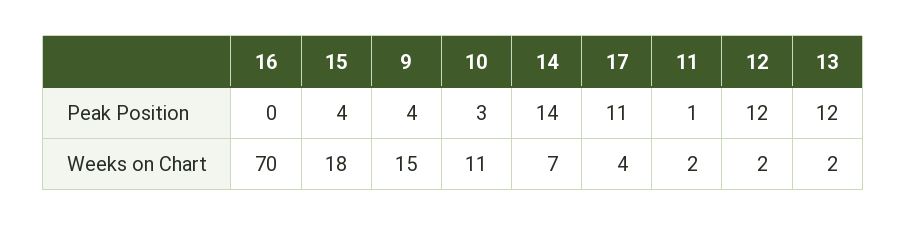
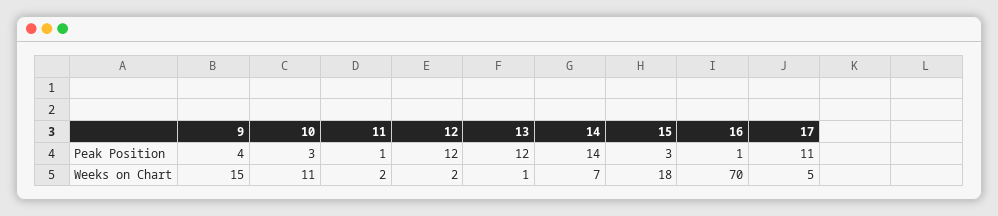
16, Peak Position: 0 -> 1
15, Peak Position: 4 -> 3
17, Weeks on Chart: 4 -> 5
13, Weeks on Chart: 2 -> 1

